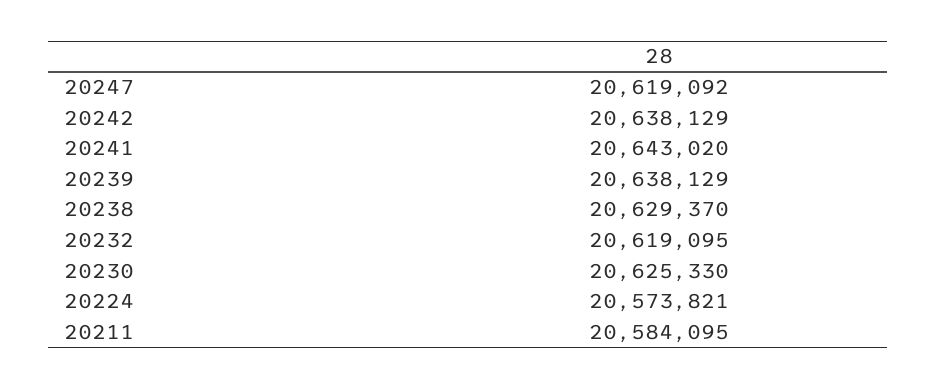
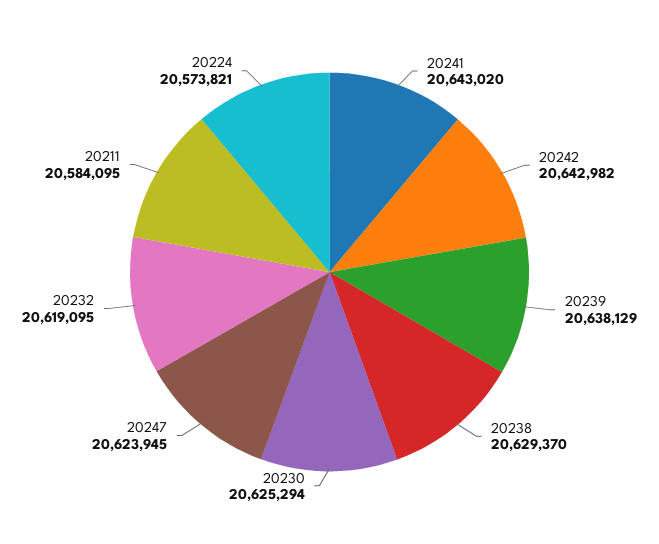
20247: 20619092 -> 20623945
20242: 20638129 -> 20642982
20230: 20625330 -> 20625294

